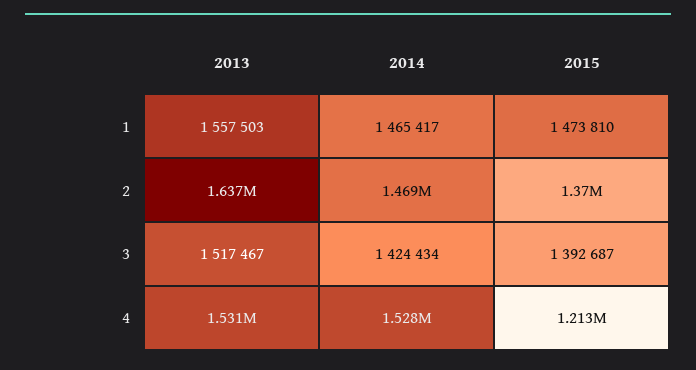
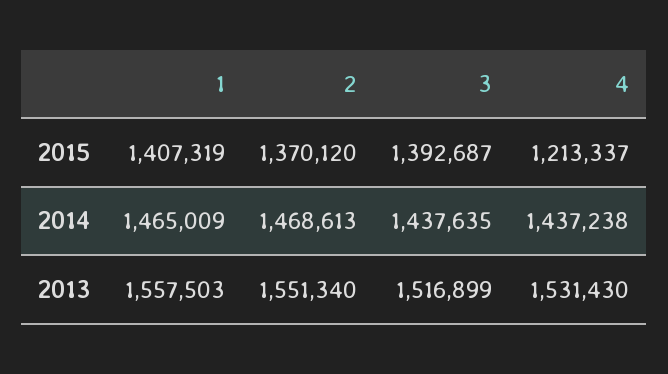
2014, 1: 1465417 -> 1465009
2015, 1: 1473810 -> 1407319
2013, 2: 1637000 -> 1551340
2013, 3: 1517467 -> 1516899
2014, 3: 1424434 -> 1437635
2014, 4: 1528000 -> 1437238

